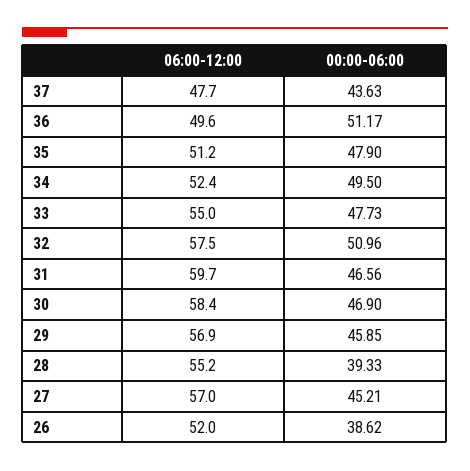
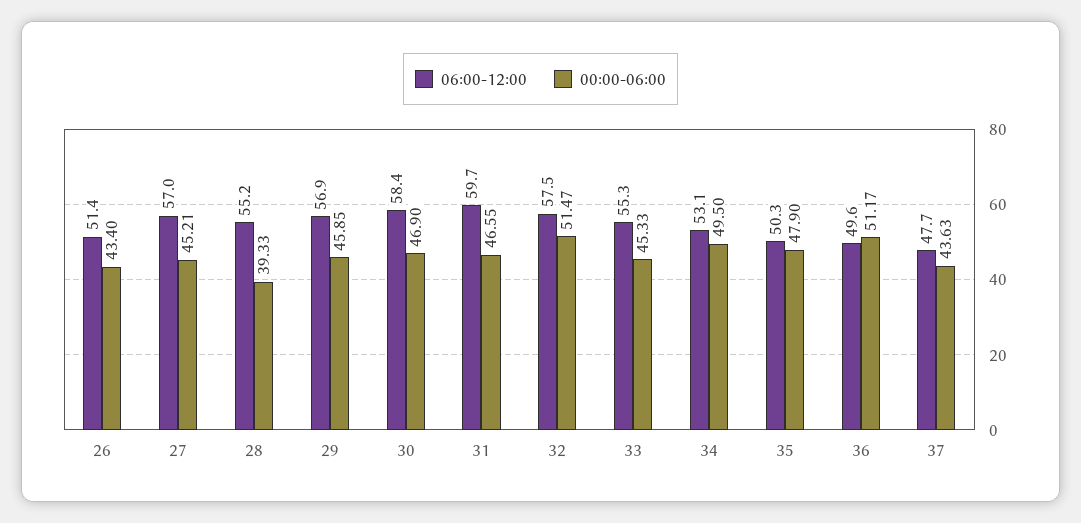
06:00-12:00, 35: 51.2 -> 50.3
06:00-12:00, 34: 52.4 -> 53.1
06:00-12:00, 33: 55 -> 55.3
00:00-06:00, 33: 47.73 -> 45.33
00:00-06:00, 32: 50.96 -> 51.47
00:00-06:00, 31: 46.56 -> 46.55
06:00-12:00, 26: 52 -> 51.4
00:00-06:00, 26: 38.62 -> 43.4

